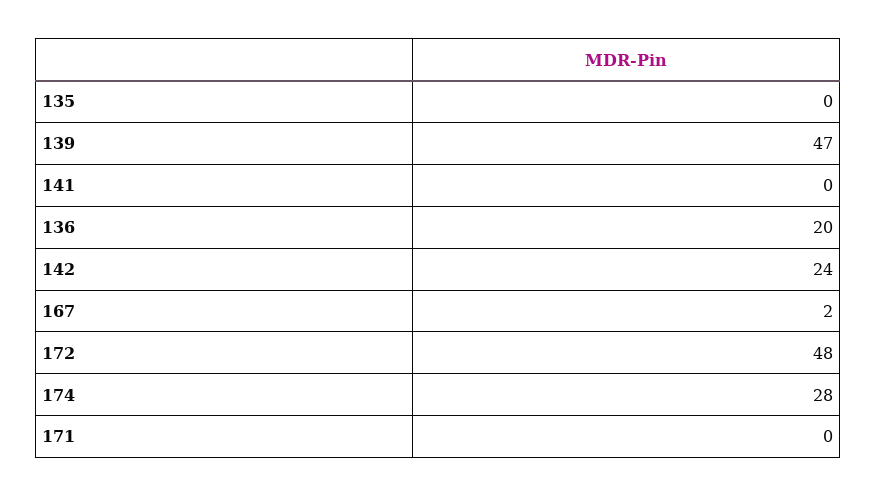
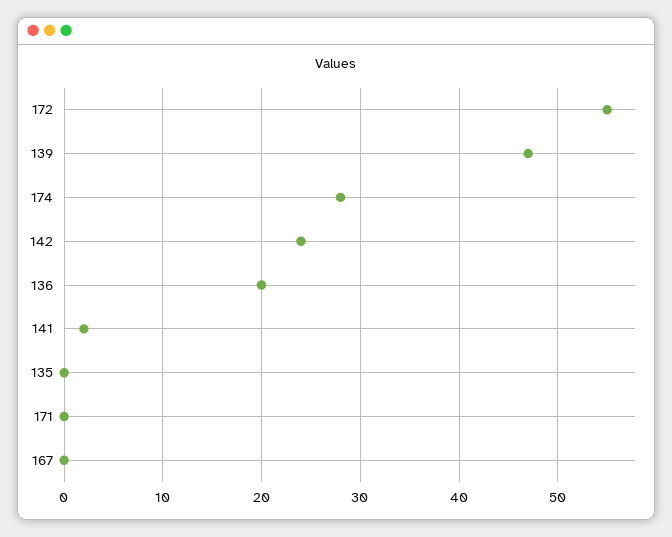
141: 0 -> 2
167: 2 -> 0
172: 48 -> 55

